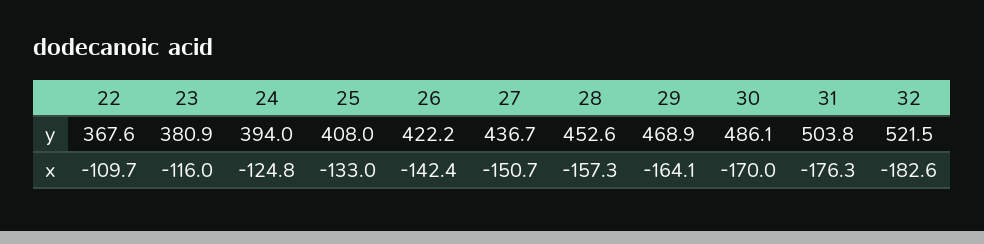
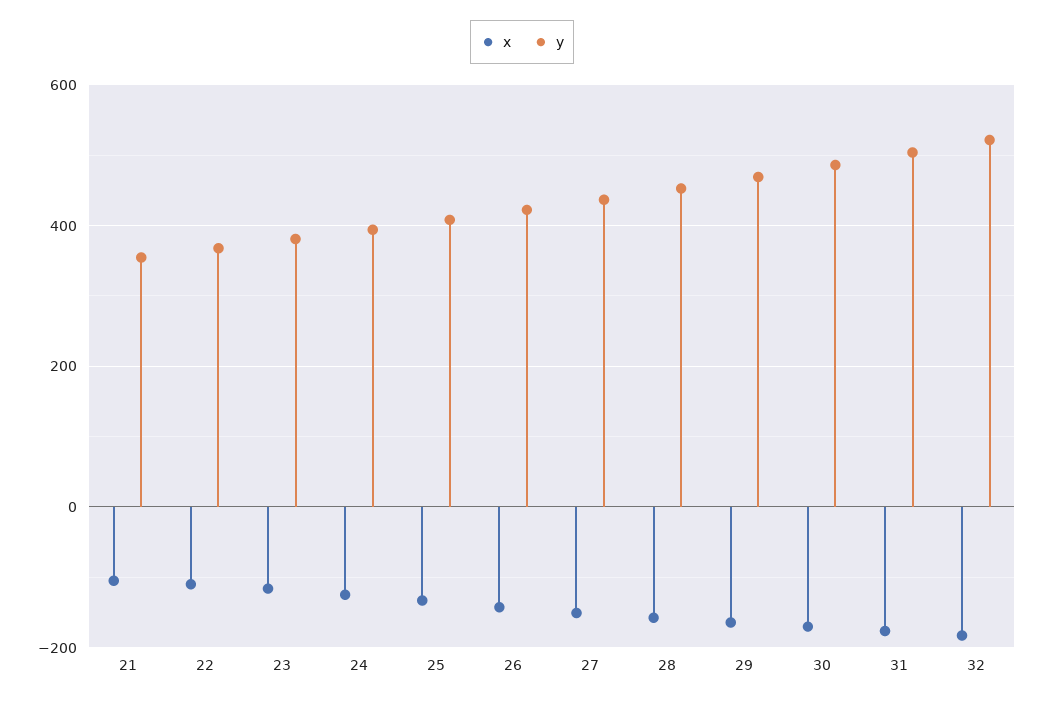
x, 21: none -> -100
y, 21: none -> 360

